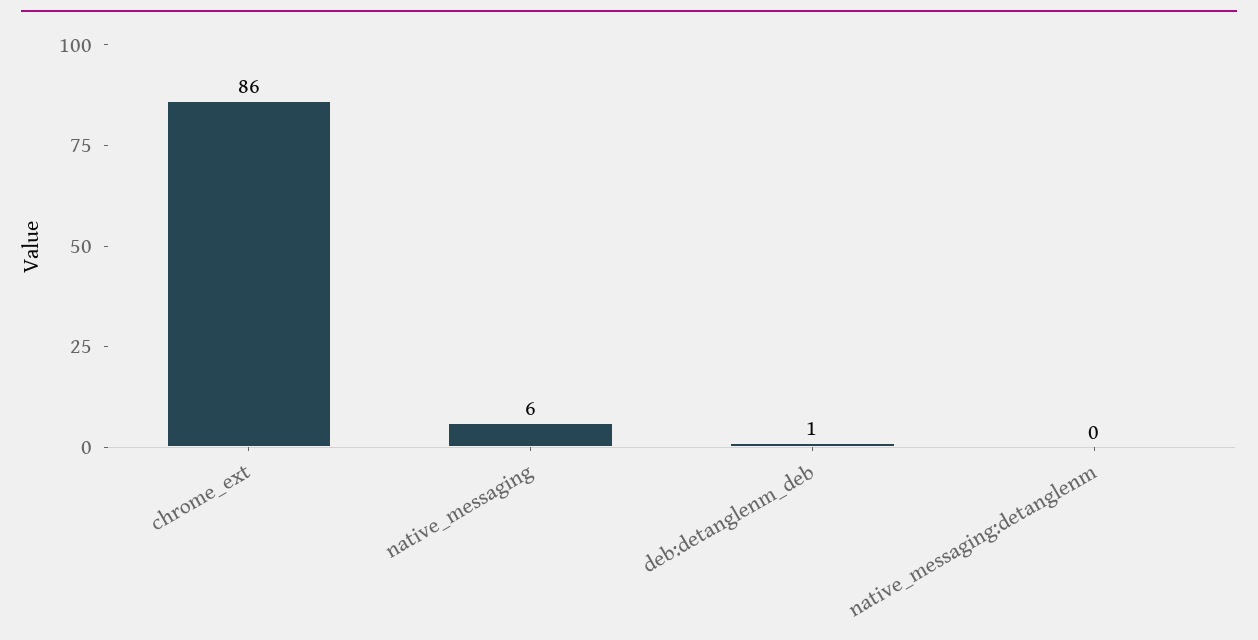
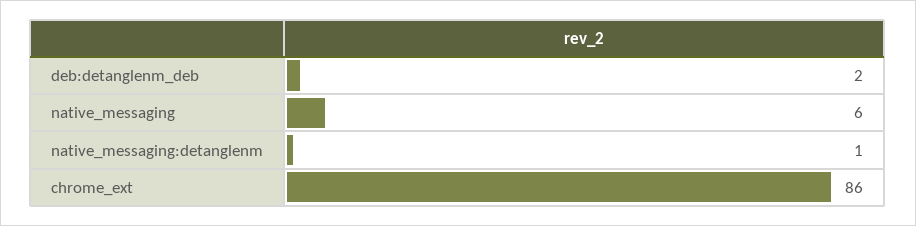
deb:detanglenm_deb: 1 -> 2
native_messaging:detanglenm: 0 -> 1

